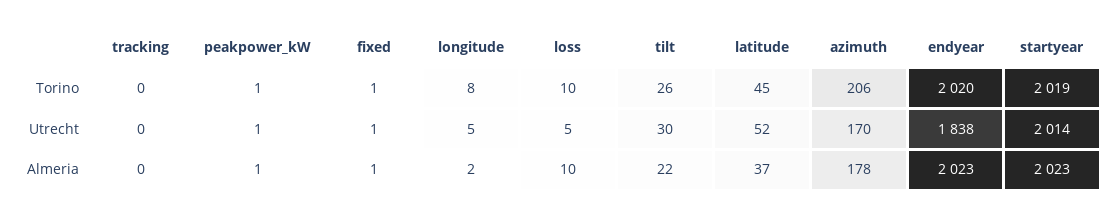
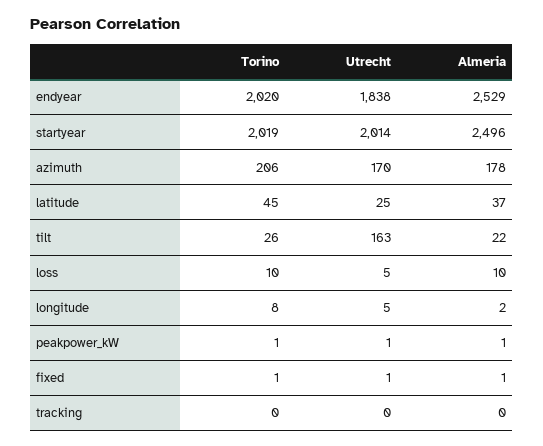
tilt, Utrecht: 30 -> 163
latitude, Utrecht: 52 -> 25
endyear, Almeria: 2023 -> 2529
startyear, Almeria: 2023 -> 2496

